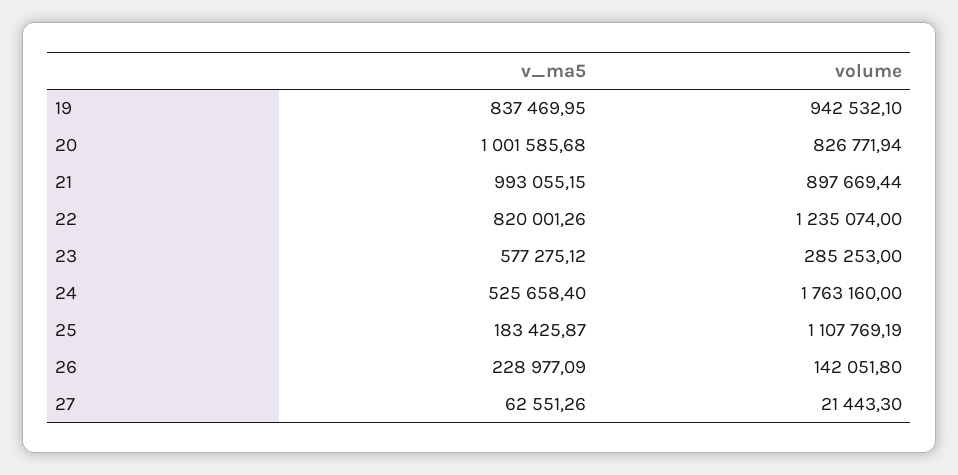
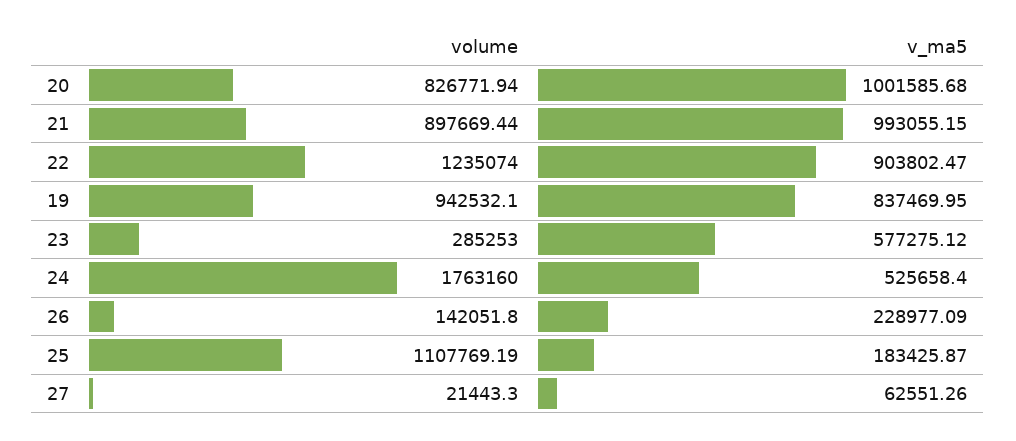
v_ma5, 22: 820001.26 -> 903802.47

